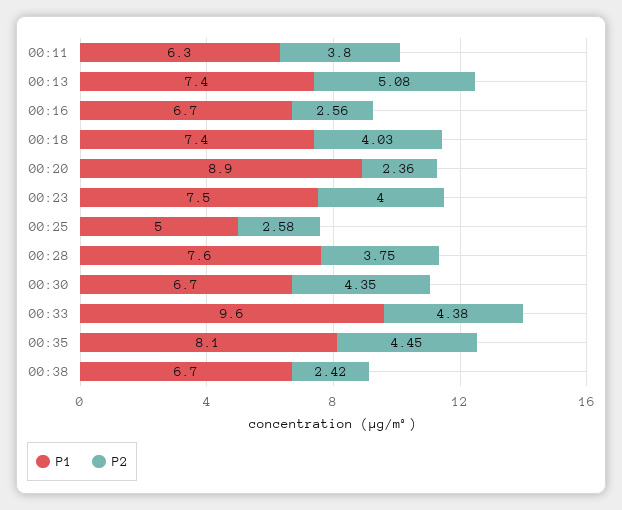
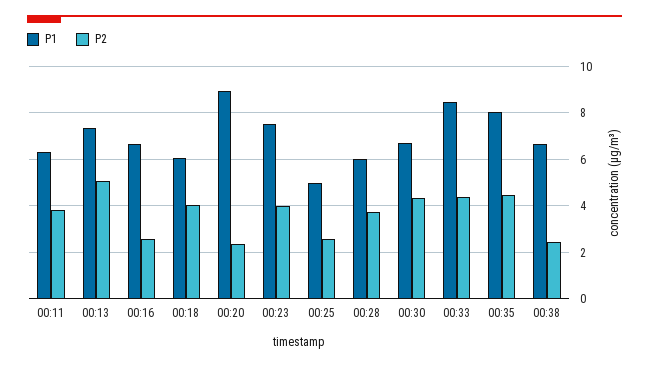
P1, 00:18: 7.4 -> 6
P1, 00:28: 7.6 -> 6
P1, 00:33: 9.6 -> 8.5

